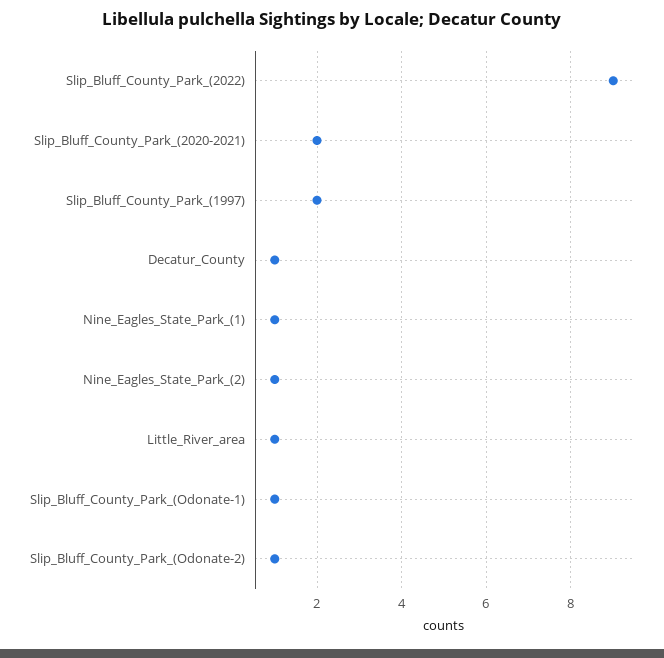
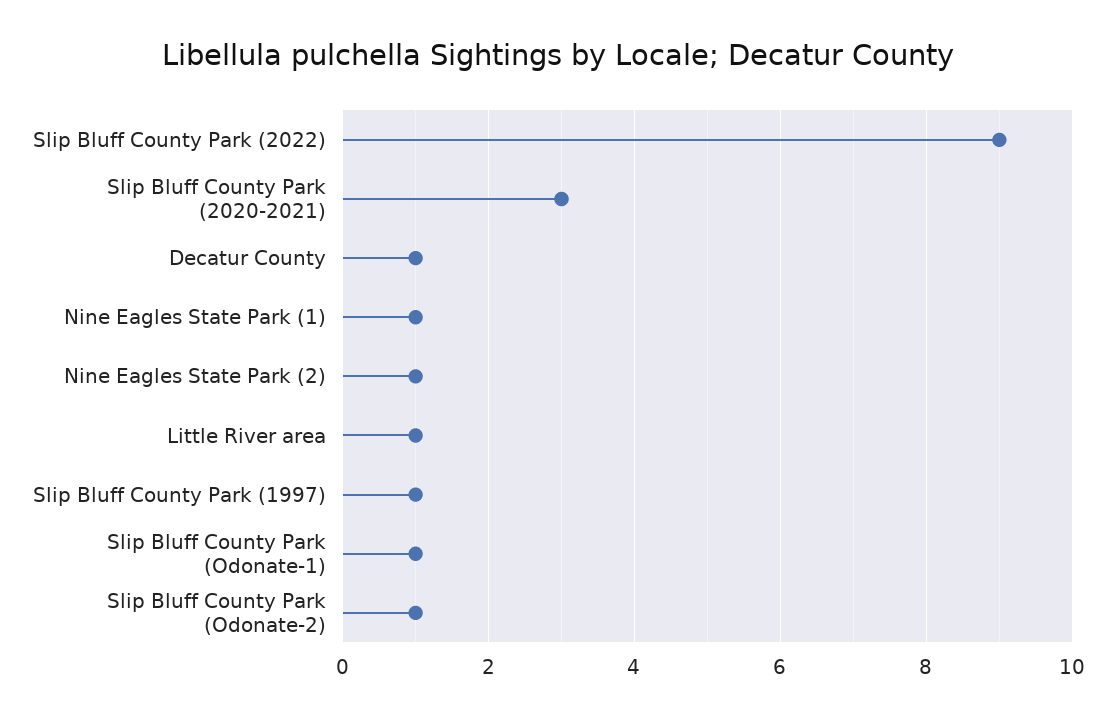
Slip_Bluff_County_Park_(2020-2021): 2 -> 3
Slip_Bluff_County_Park_(1997): 2 -> 1

